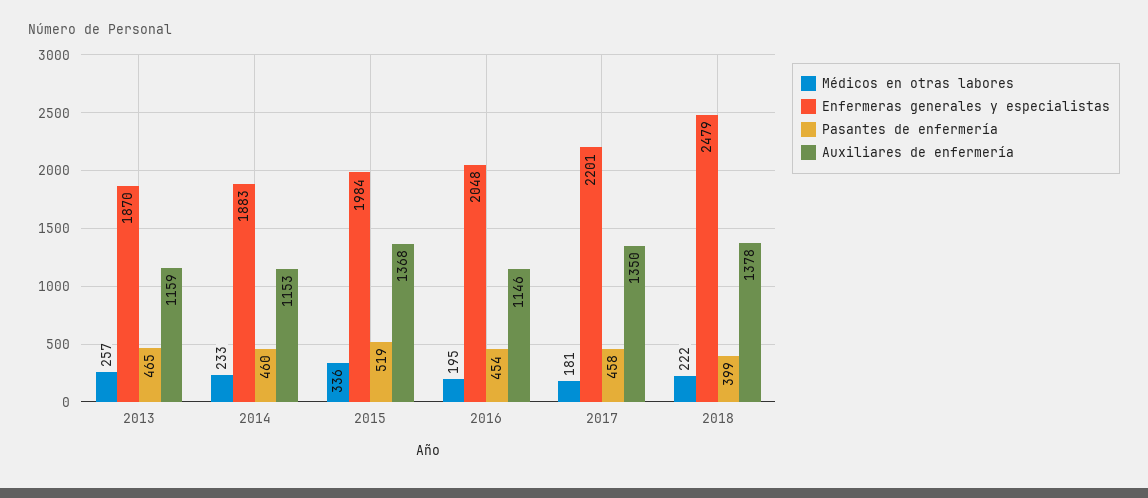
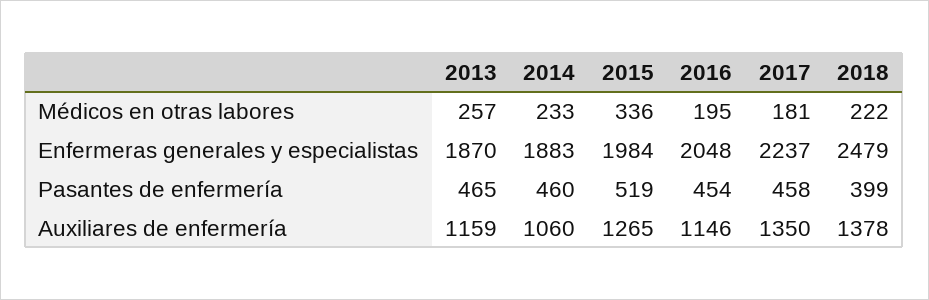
Auxiliares de enfermería, 2014: 1153 -> 1060
Auxiliares de enfermería, 2015: 1368 -> 1265
Enfermeras generales y especialistas, 2017: 2201 -> 2237

